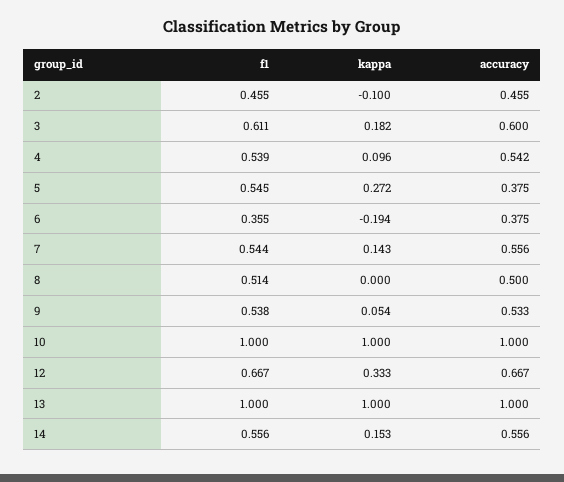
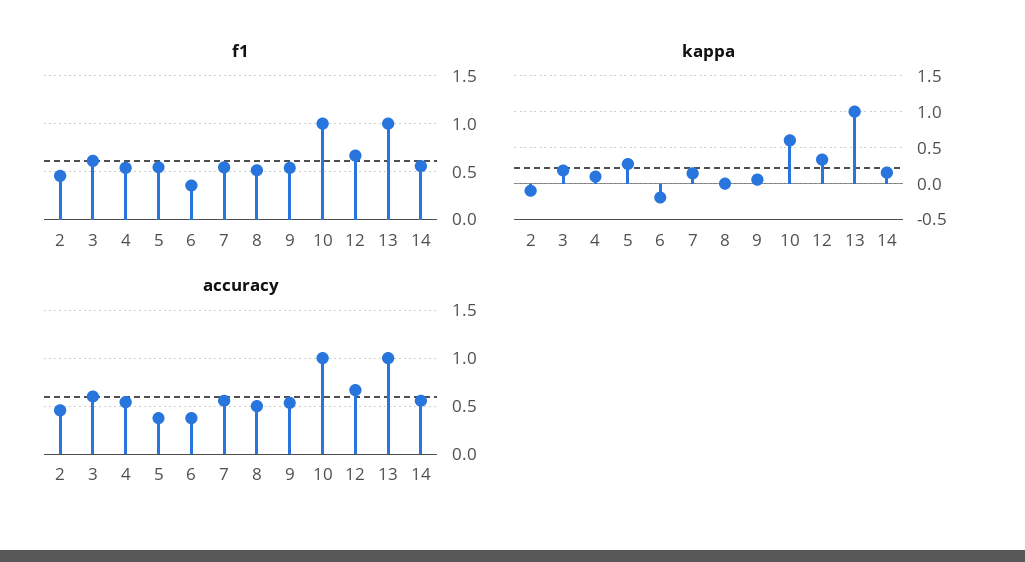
kappa, 10: 1 -> 0.6

